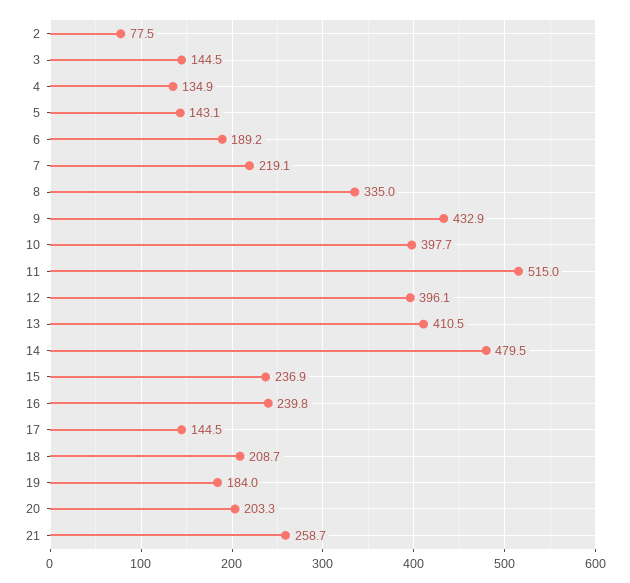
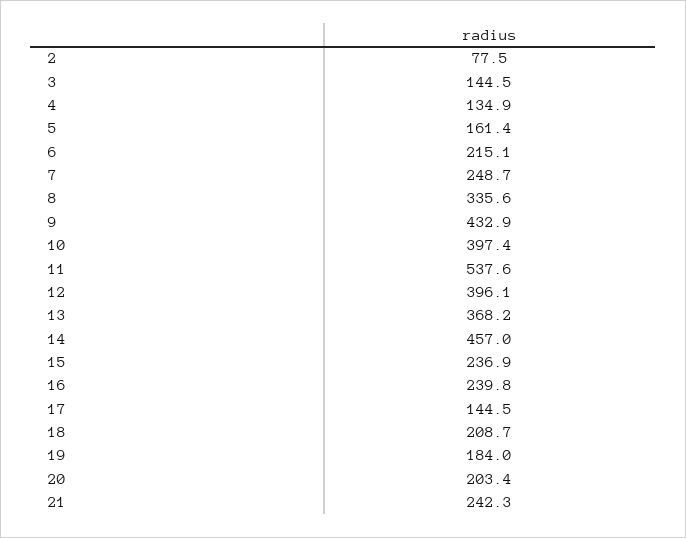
5: 143.1 -> 161.4
6: 189.2 -> 215.1
7: 219.1 -> 248.7
8: 335 -> 335.6
10: 397.7 -> 397.4
11: 515 -> 537.6
13: 410.5 -> 368.2
14: 479.5 -> 457
20: 203.3 -> 203.4
21: 258.7 -> 242.3

